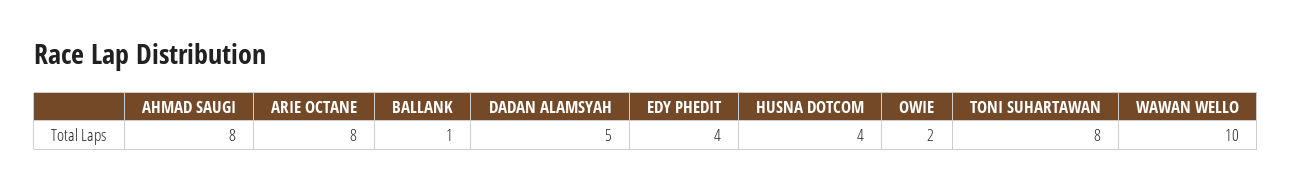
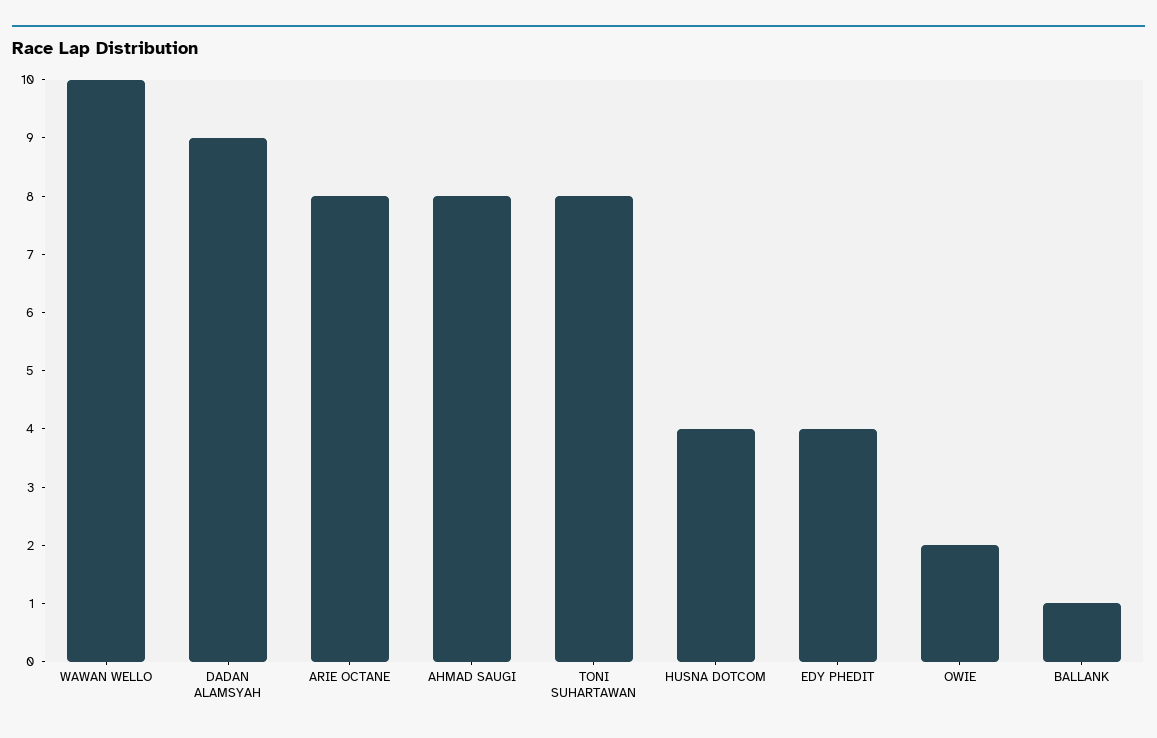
DADAN ALAMSYAH: 5 -> 9

